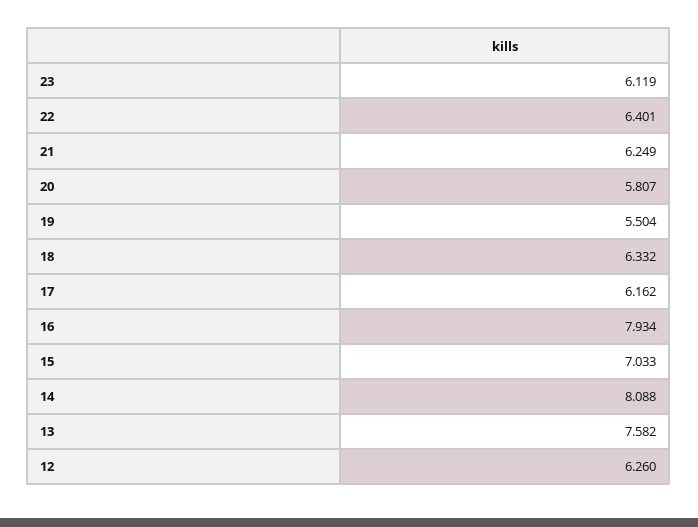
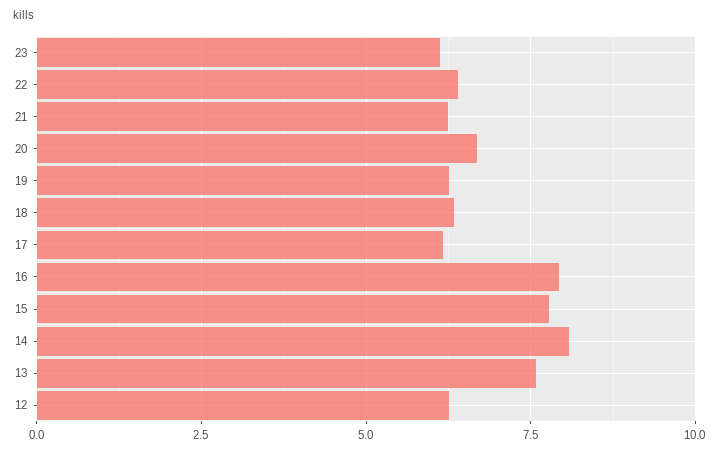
20: 5.807 -> 6.75
19: 5.504 -> 6.25
15: 7.033 -> 7.75

